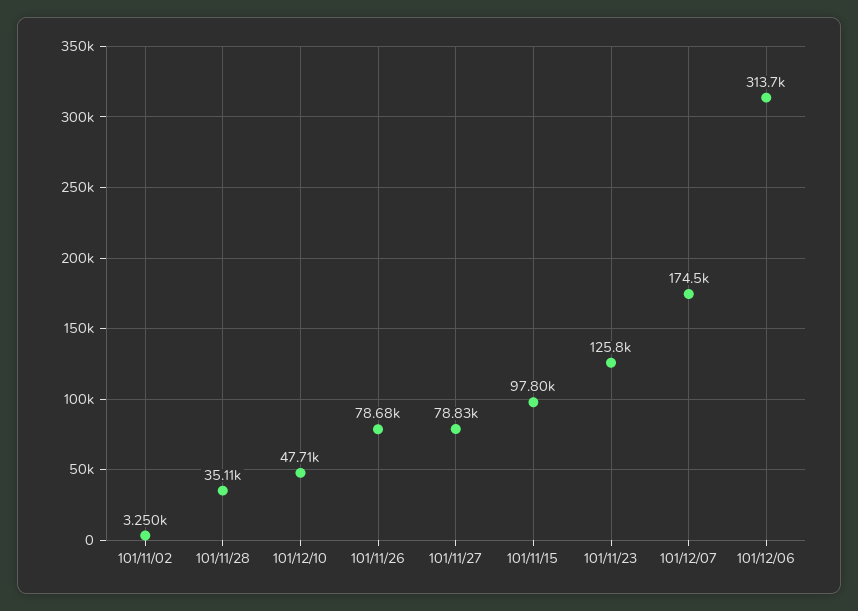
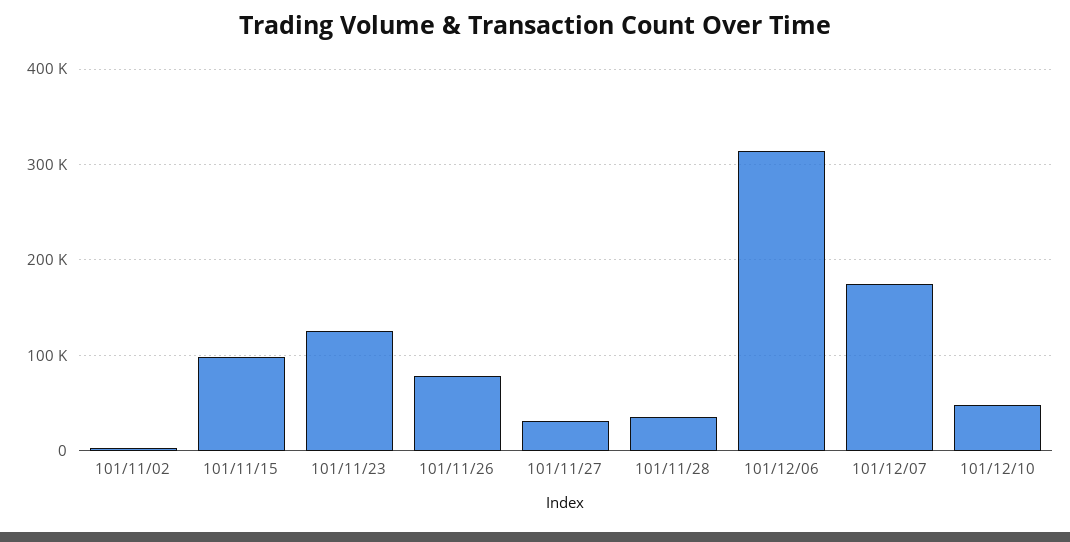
101/11/27: 78830 -> 30000

